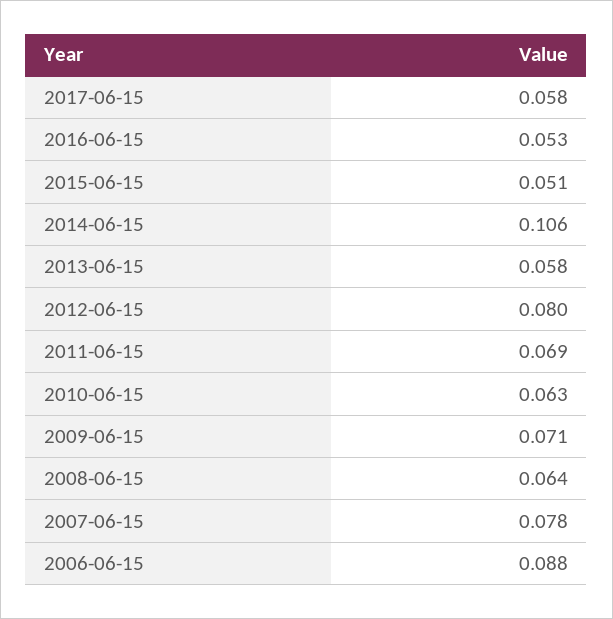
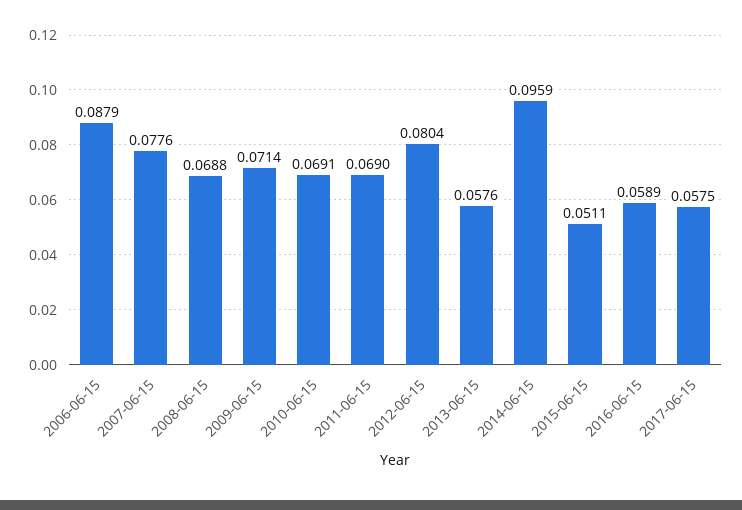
2016-06-15: 0.053 -> 0.0589
2014-06-15: 0.106 -> 0.0959
2010-06-15: 0.063 -> 0.0691
2008-06-15: 0.064 -> 0.0688

